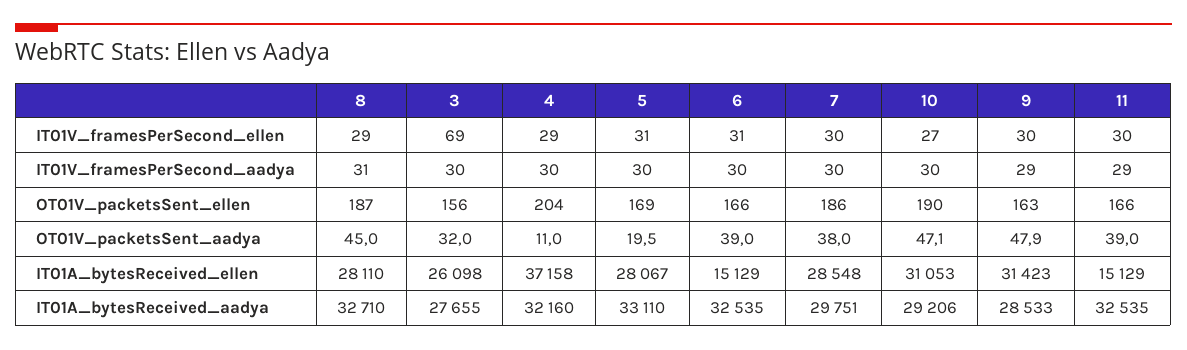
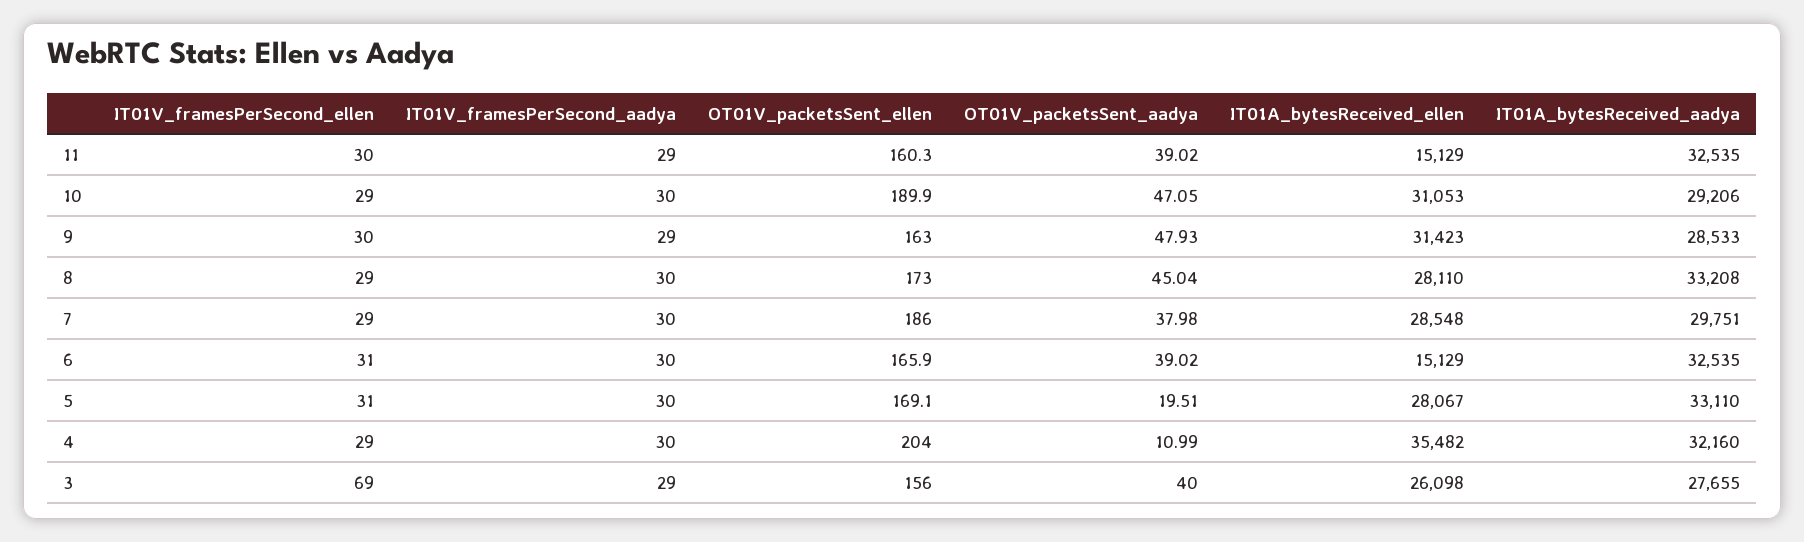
7, IT01V_framesPerSecond_ellen: 30 -> 29
10, IT01V_framesPerSecond_ellen: 27 -> 29
8, IT01V_framesPerSecond_aadya: 31 -> 30
3, IT01V_framesPerSecond_aadya: 30 -> 29
8, OT01V_packetsSent_ellen: 187 -> 173
11, OT01V_packetsSent_ellen: 166 -> 160.3
3, OT01V_packetsSent_aadya: 32 -> 40
4, IT01A_bytesReceived_ellen: 37158 -> 35482
8, IT01A_bytesReceived_aadya: 32710 -> 33208

